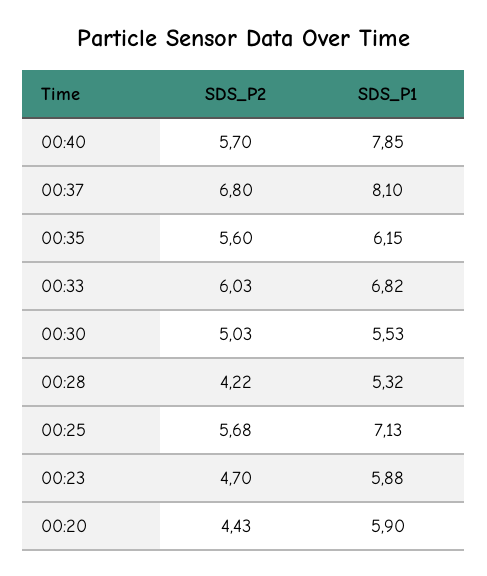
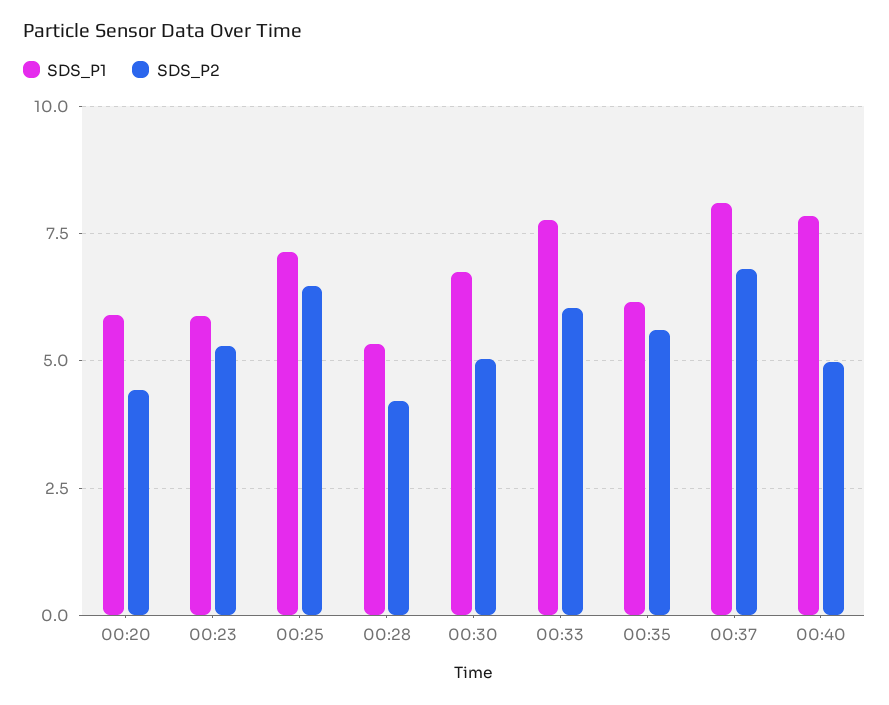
SDS_P2, 00:40: 5.7 -> 5
SDS_P1, 00:33: 6.82 -> 7.75
SDS_P1, 00:30: 5.53 -> 6.75
SDS_P2, 00:25: 5.68 -> 6.5
SDS_P2, 00:23: 4.7 -> 5.25

